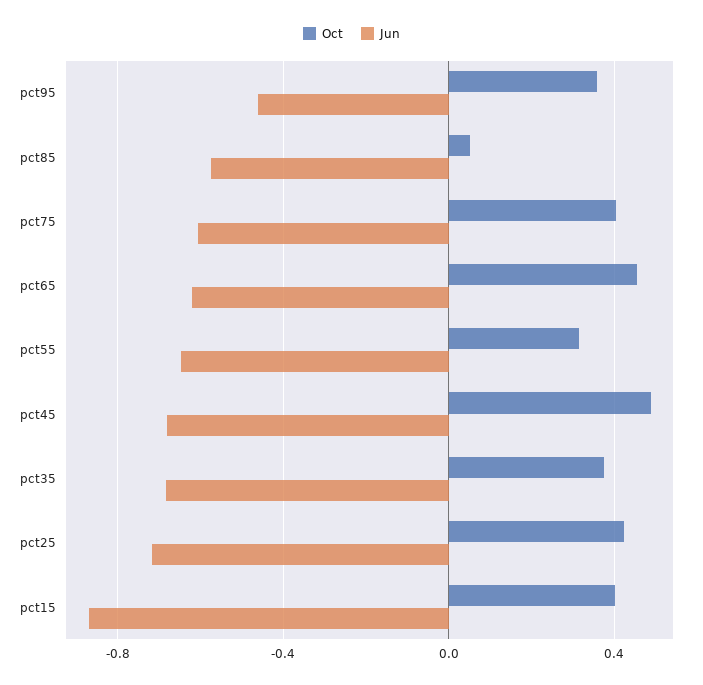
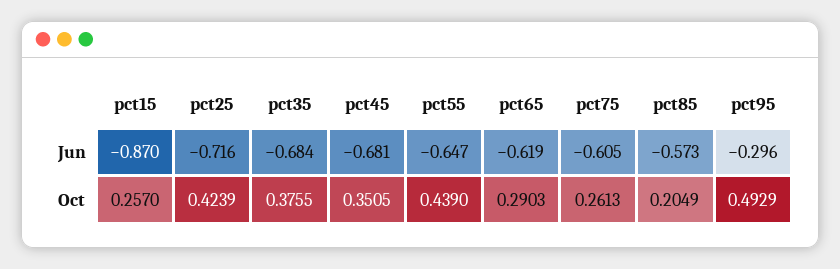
Oct, pct95: 0.35 -> 0.4929
Jun, pct95: -0.45 -> -0.296
Oct, pct85: 0.05 -> 0.2049
Oct, pct75: 0.4 -> 0.2613
Oct, pct65: 0.45 -> 0.2903
Oct, pct55: 0.3 -> 0.439
Oct, pct45: 0.5 -> 0.3505
Oct, pct15: 0.4 -> 0.257

